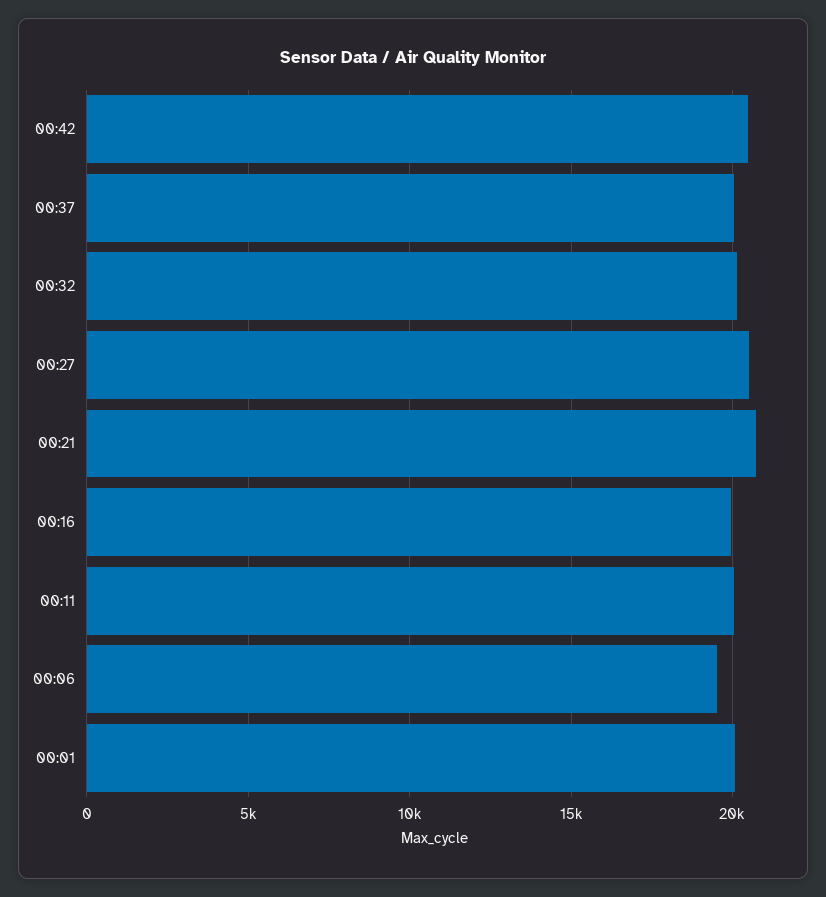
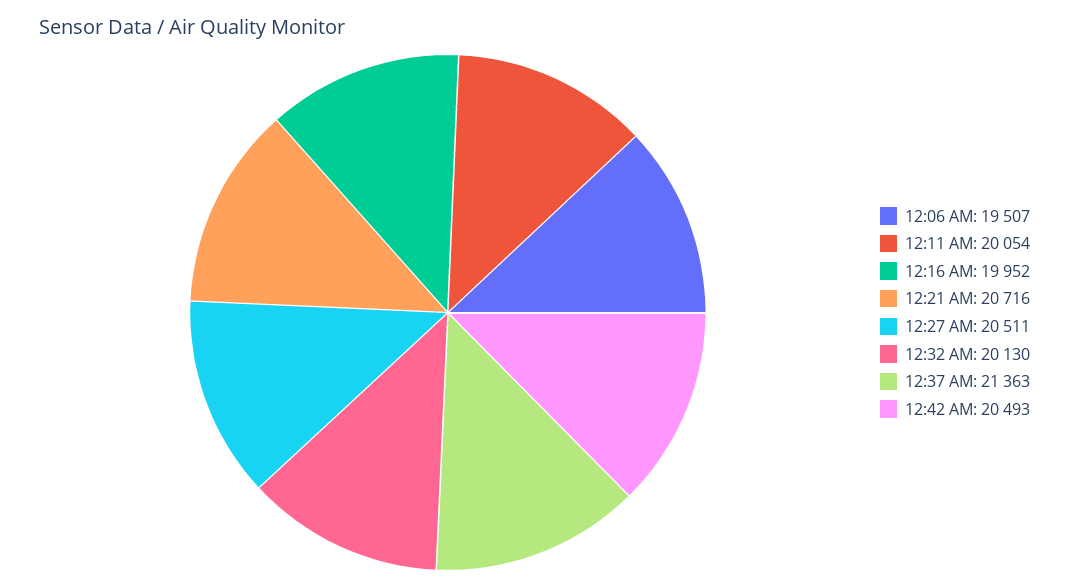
00:37: 20000 -> 21363
00:01: 20000 -> none

